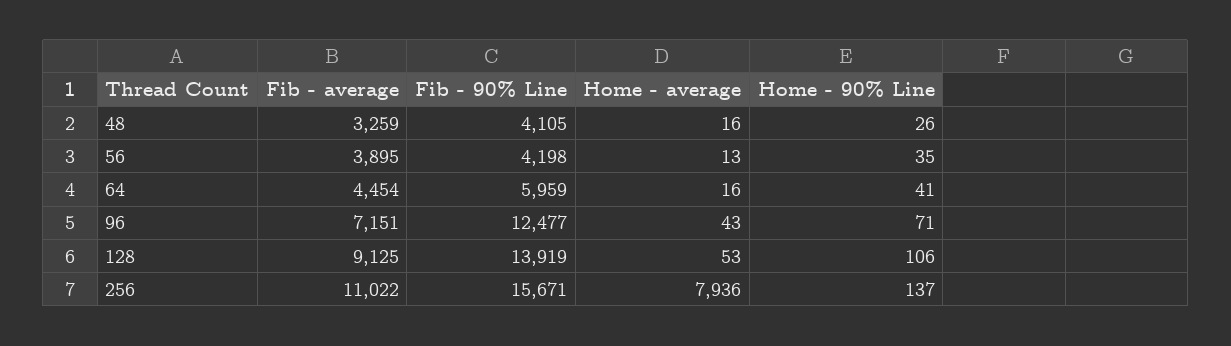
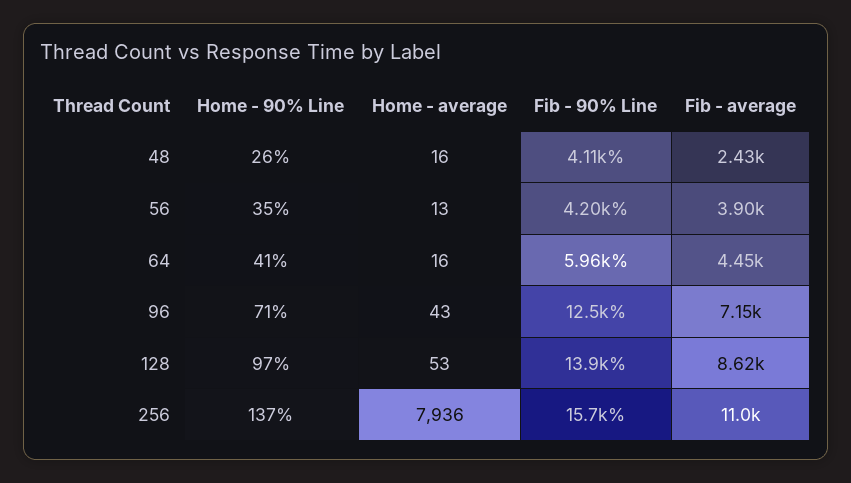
Fib - average, 48: 3259 -> 2430
Fib - average, 128: 9125 -> 8620
Home - 90% Line, 128: 106 -> 97

